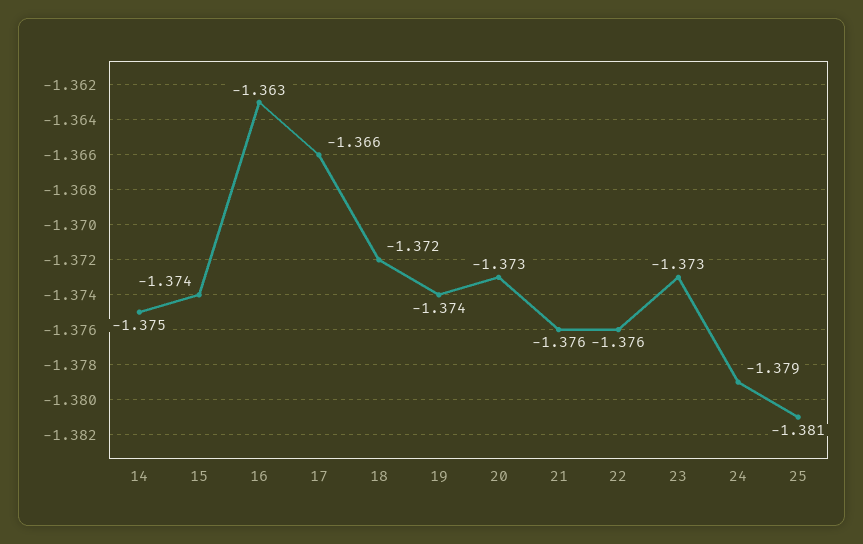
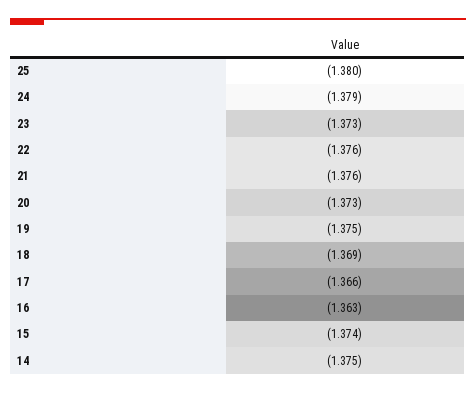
18: -1.372 -> -1.369
19: -1.374 -> -1.375
25: -1.381 -> -1.38

